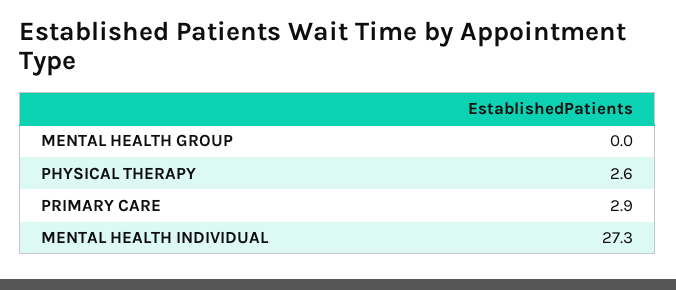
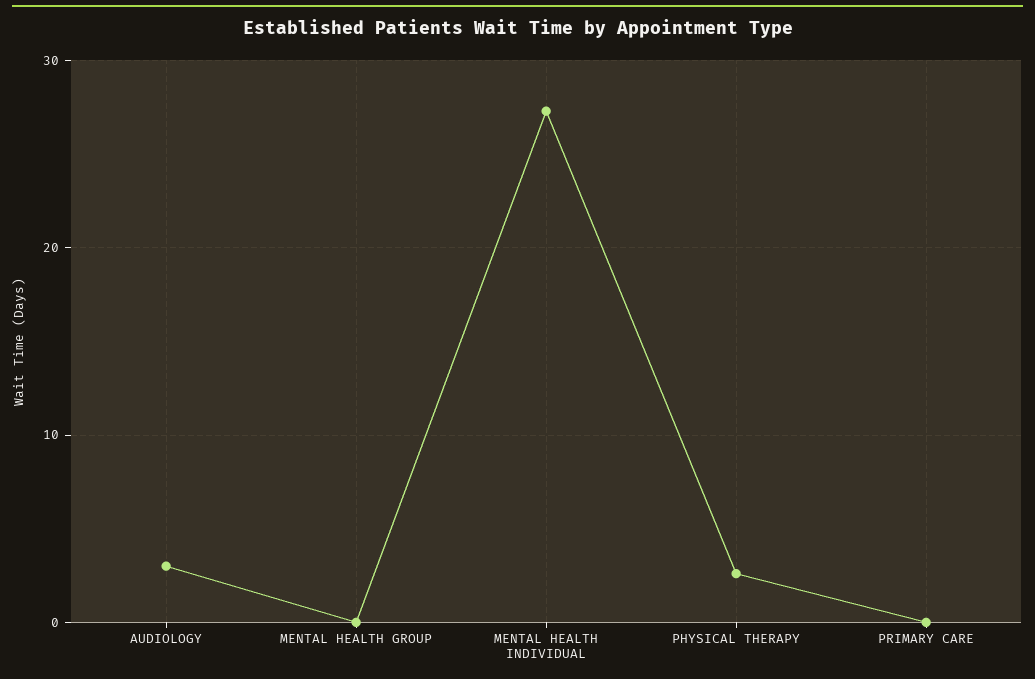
PRIMARY CARE: 2.9 -> 0
AUDIOLOGY: none -> 3

